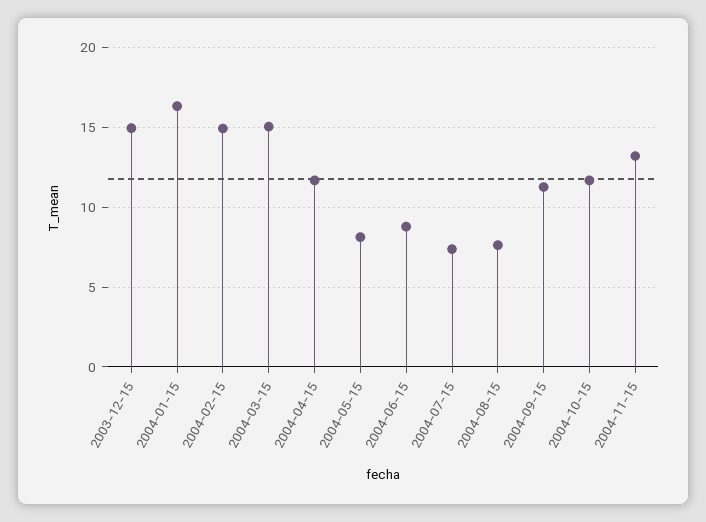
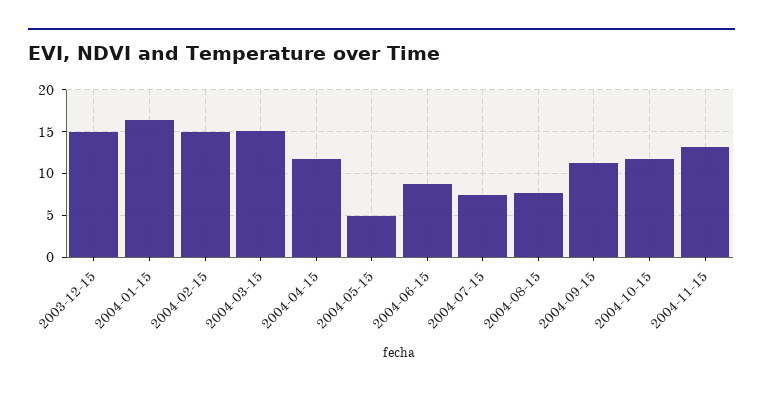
2004-05-15: 8 -> 5

